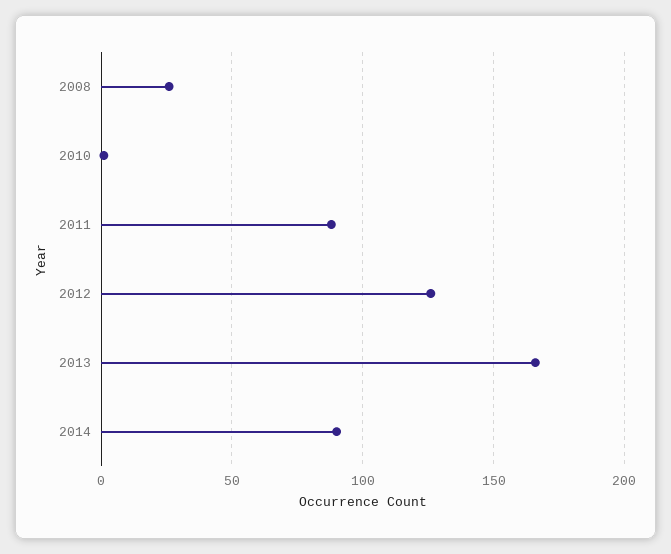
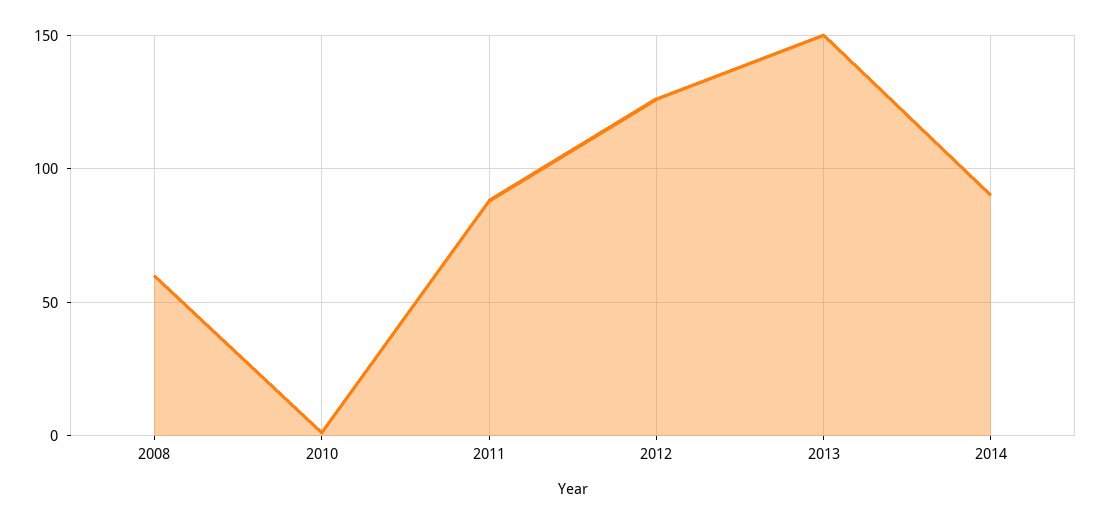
2008: 25 -> 60
2013: 165 -> 150

